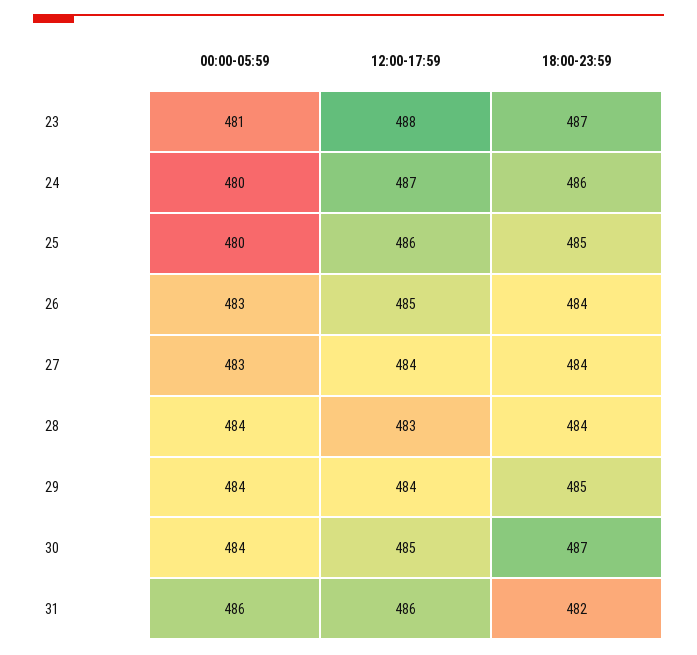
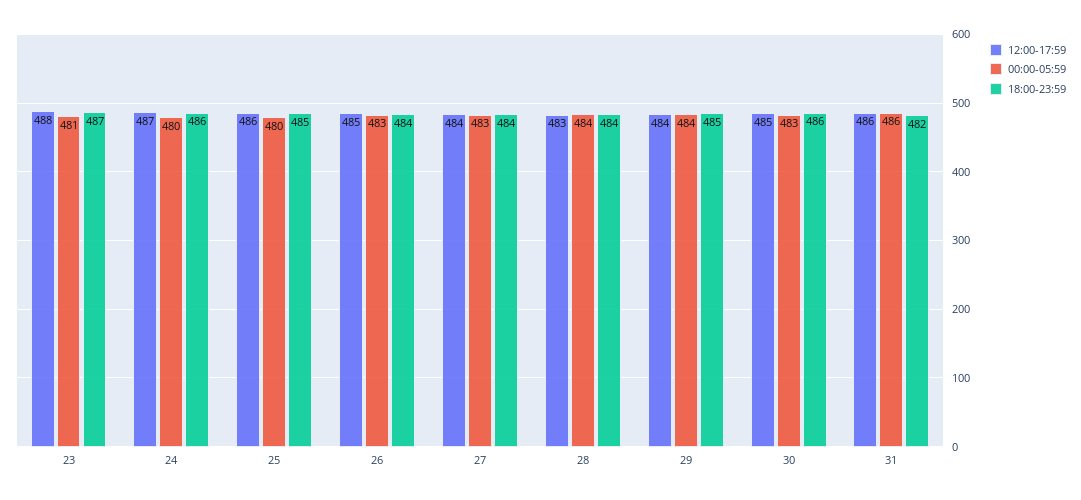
00:00-05:59, 30: 484 -> 483
18:00-23:59, 30: 487 -> 486

